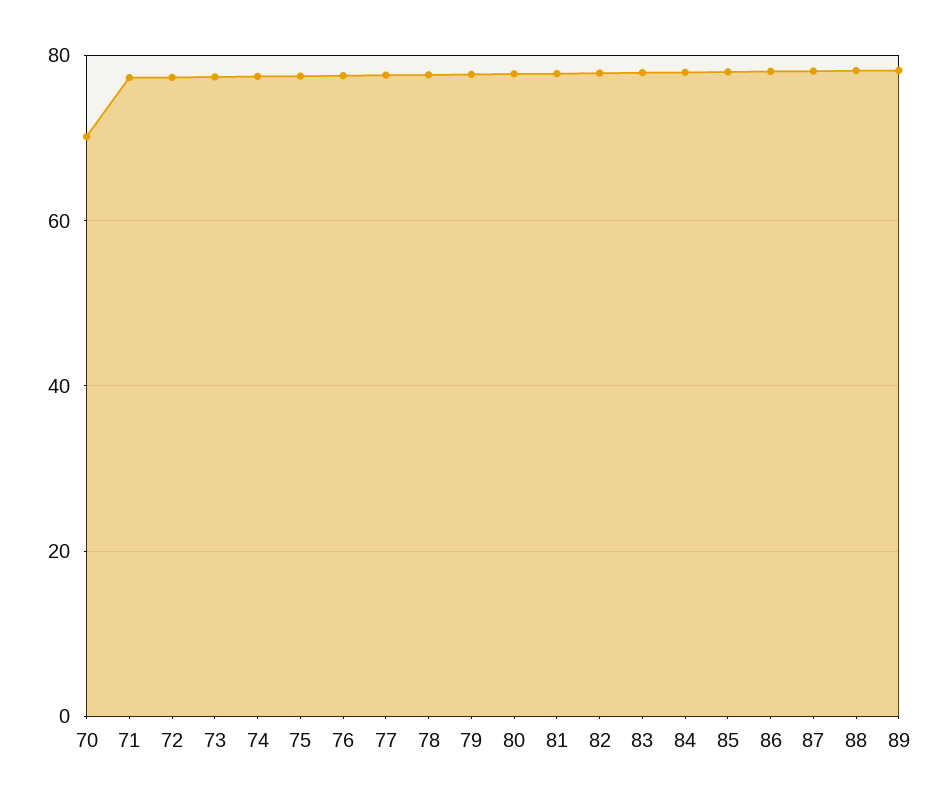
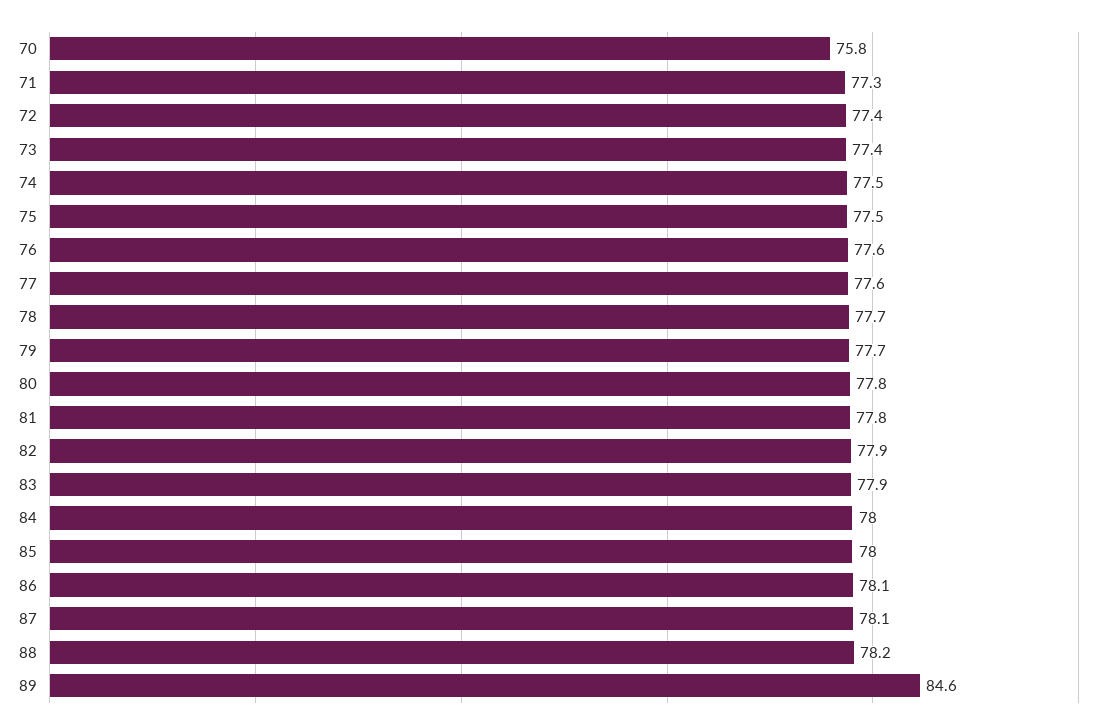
70: 70 -> 75.8
89: 78 -> 84.6

